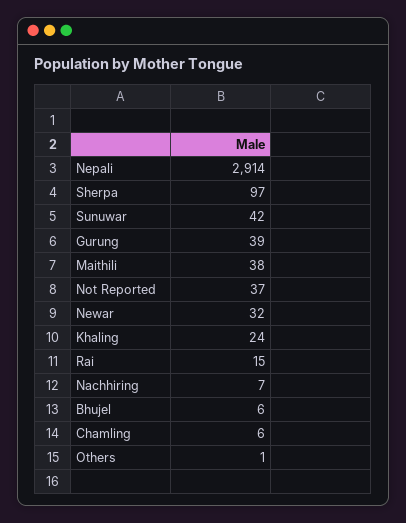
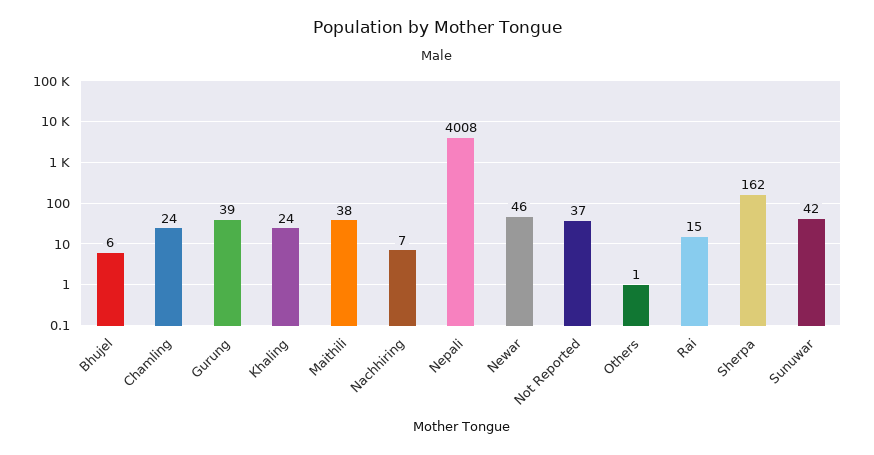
Nepali: 2914 -> 4008
Sherpa: 97 -> 162
Newar: 32 -> 46
Chamling: 6 -> 24

